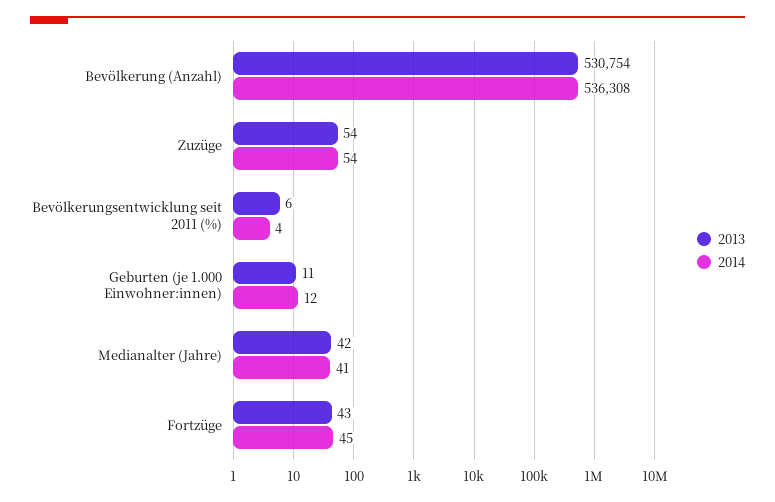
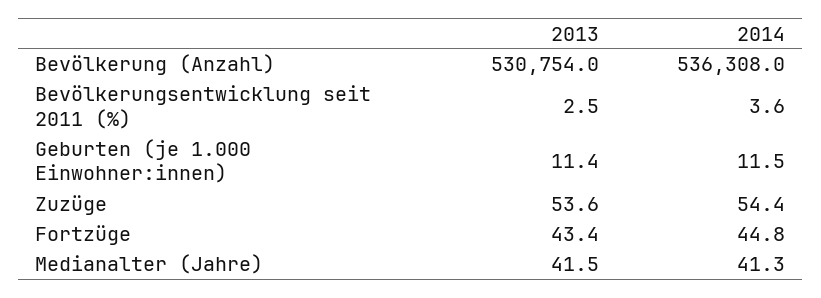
2013, Bevölkerungsentwicklung seit 2011 (%): 6 -> 2.5

